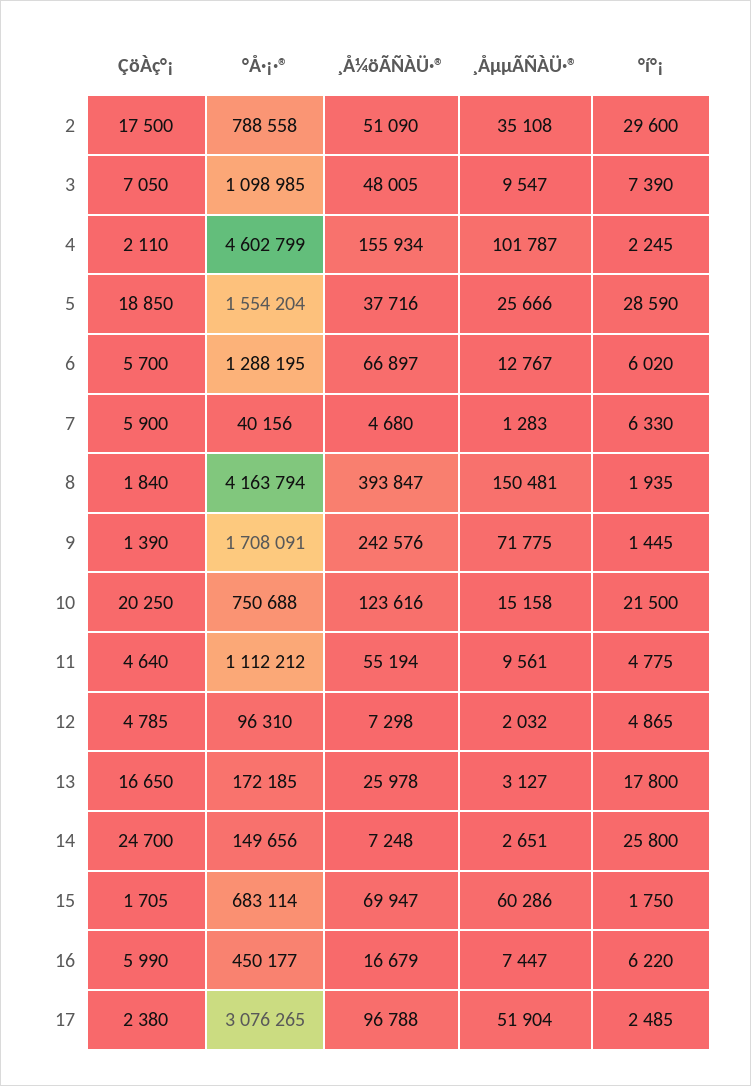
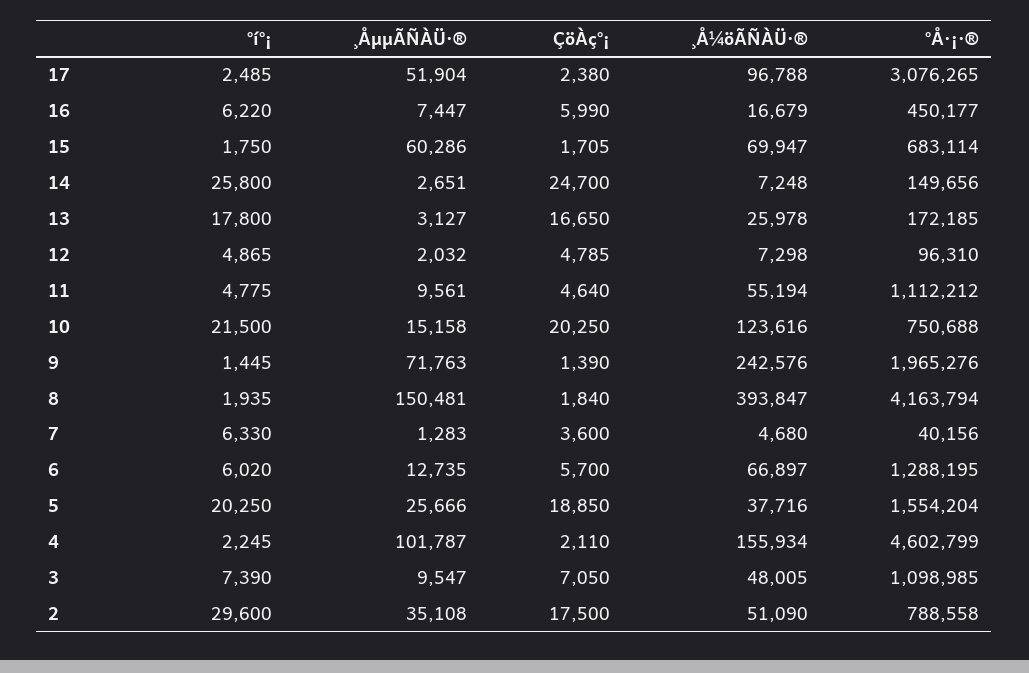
°í°¡, 5: 28590 -> 20250
¸ÅµµÃÑÀÜ·®, 6: 12767 -> 12735
ÇöÀç°¡, 7: 5900 -> 3600
°Å·¡·®, 9: 1708091 -> 1965276
¸ÅµµÃÑÀÜ·®, 9: 71775 -> 71763

